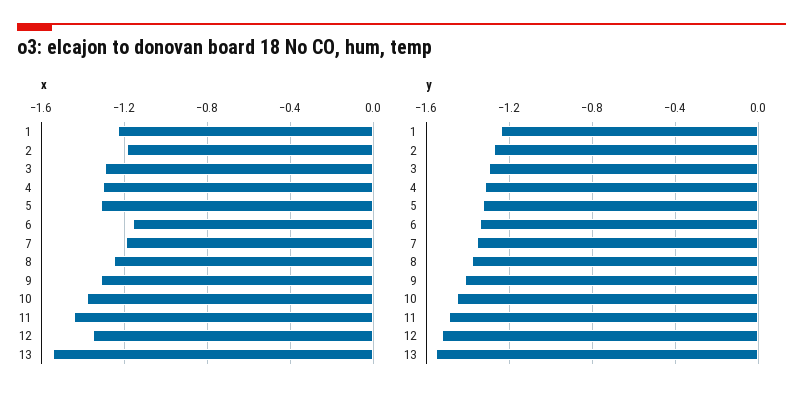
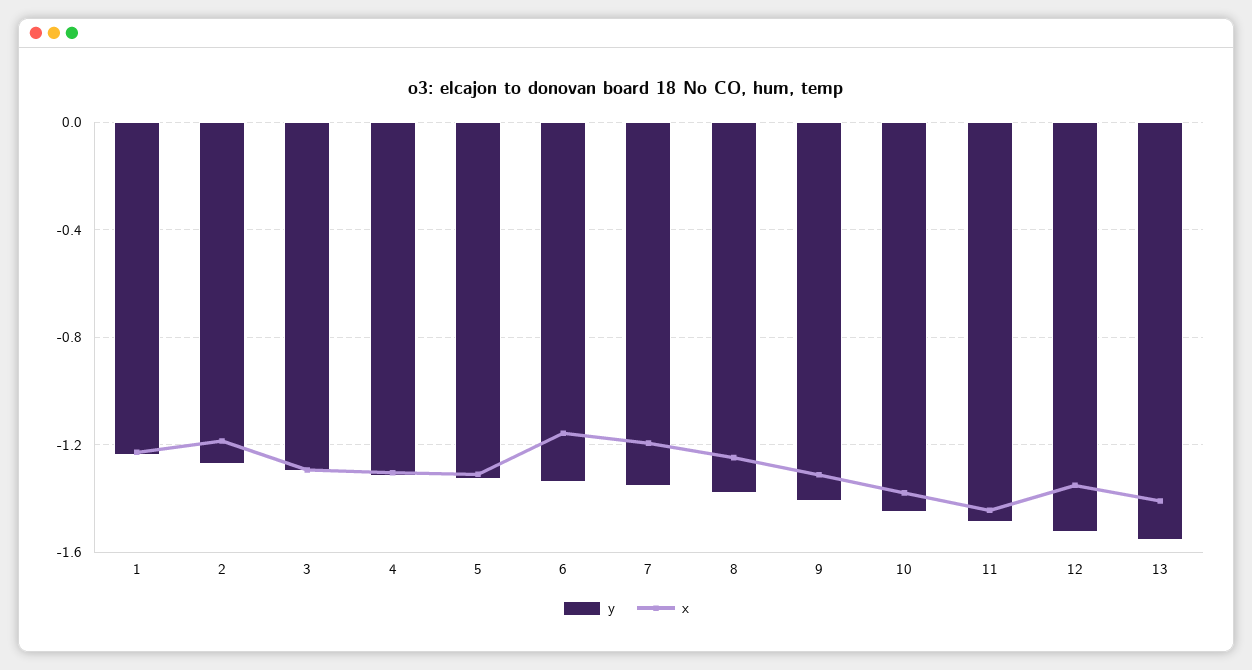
x, 13: -1.55 -> -1.4

